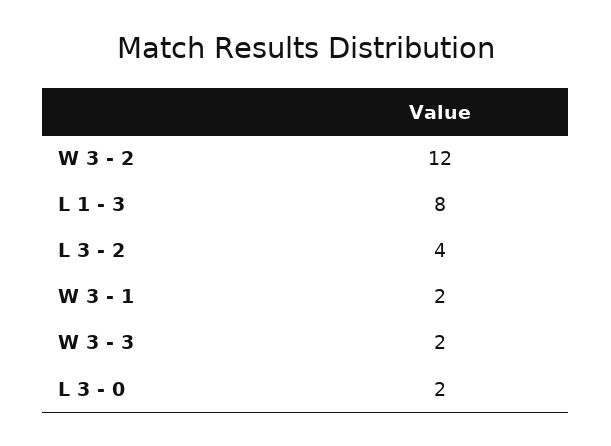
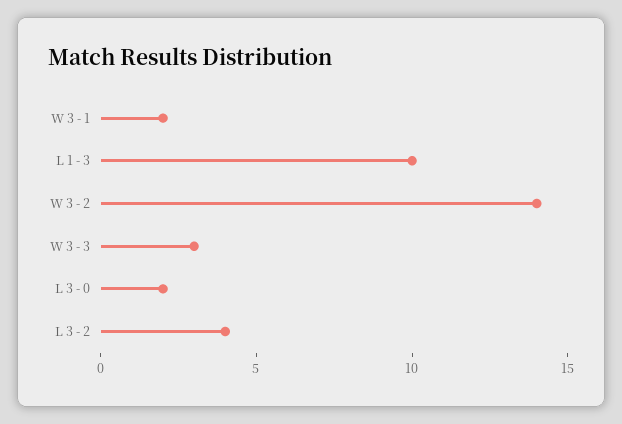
W 3 - 2: 12 -> 14
L 1 - 3: 8 -> 10
W 3 - 3: 2 -> 3

